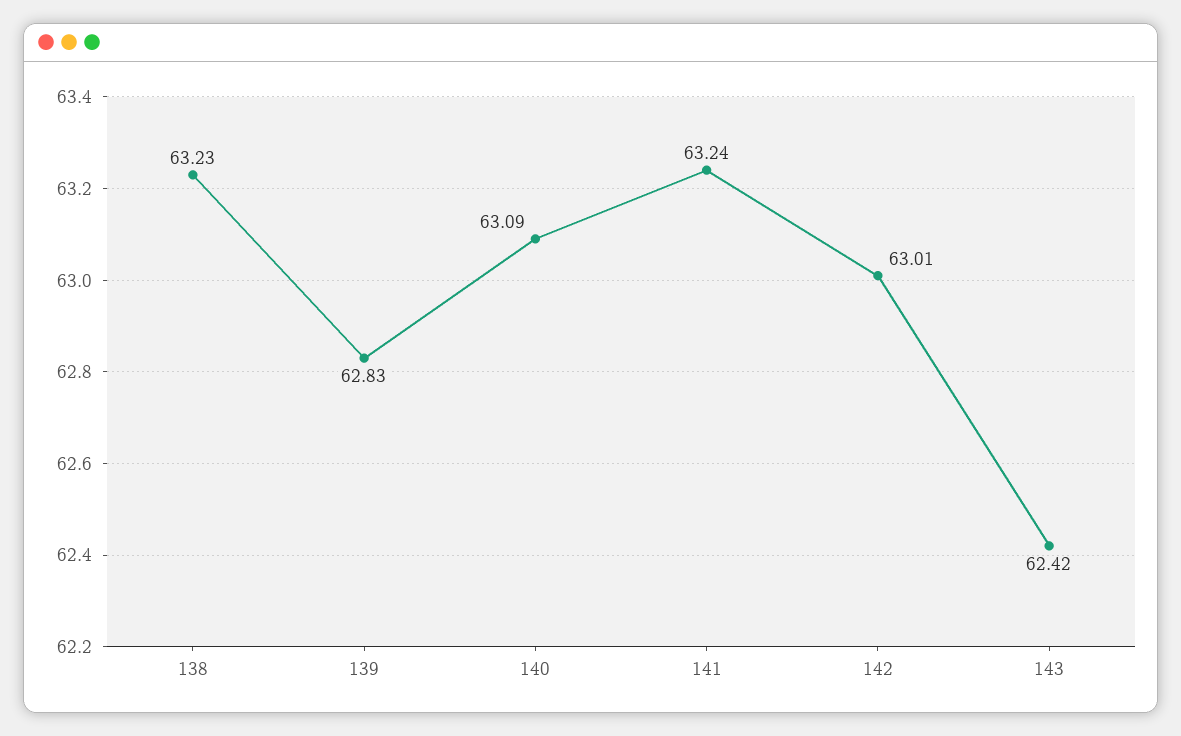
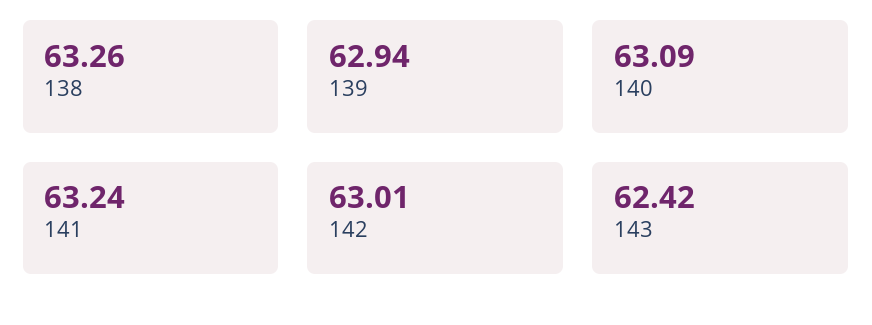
138: 63.23 -> 63.26
139: 62.83 -> 62.94

